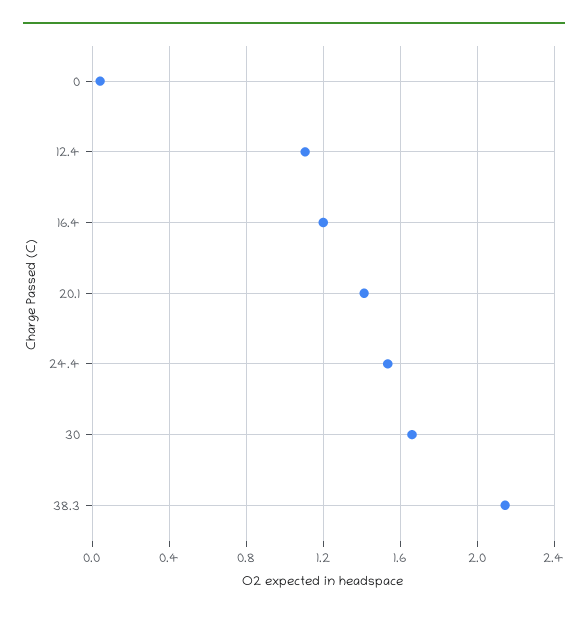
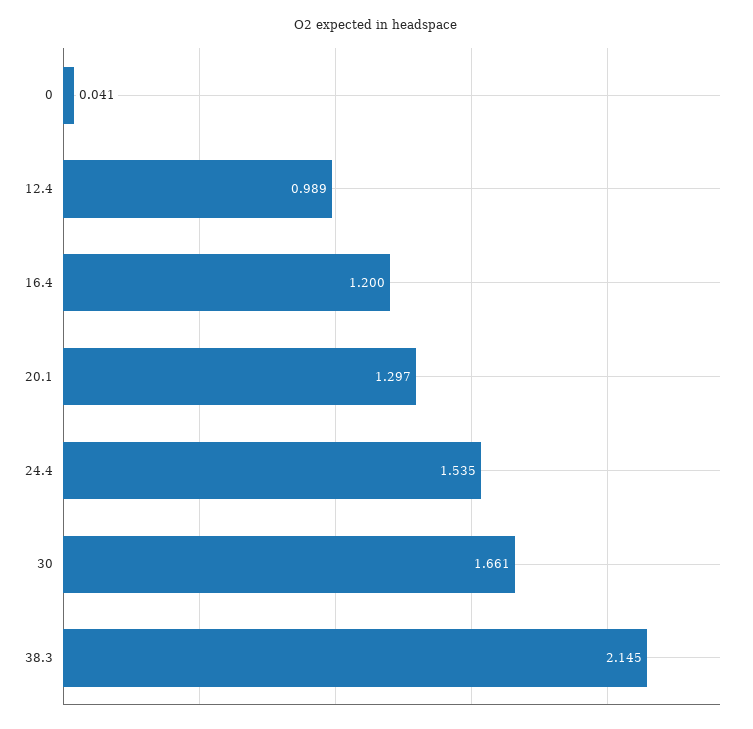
12.4: 1.1 -> 0.989
20.1: 1.4 -> 1.297

